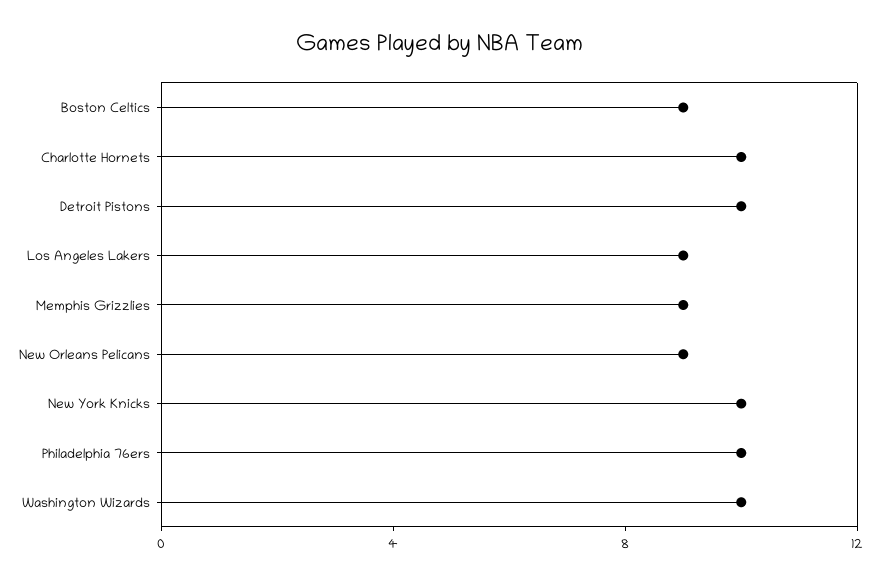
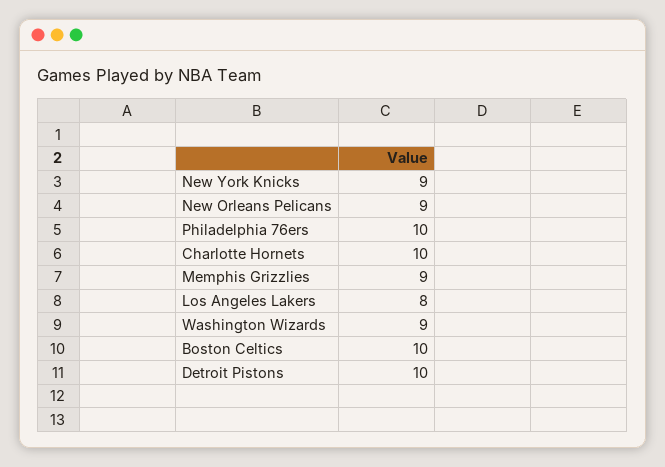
Boston Celtics: 9 -> 10
Los Angeles Lakers: 9 -> 8
New York Knicks: 10 -> 9
Washington Wizards: 10 -> 9

